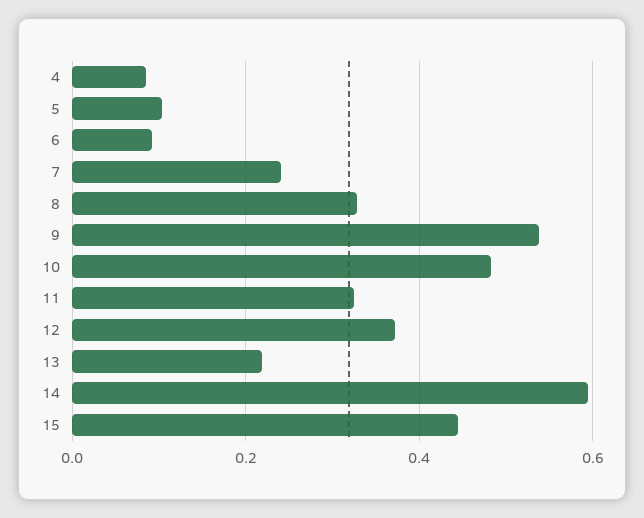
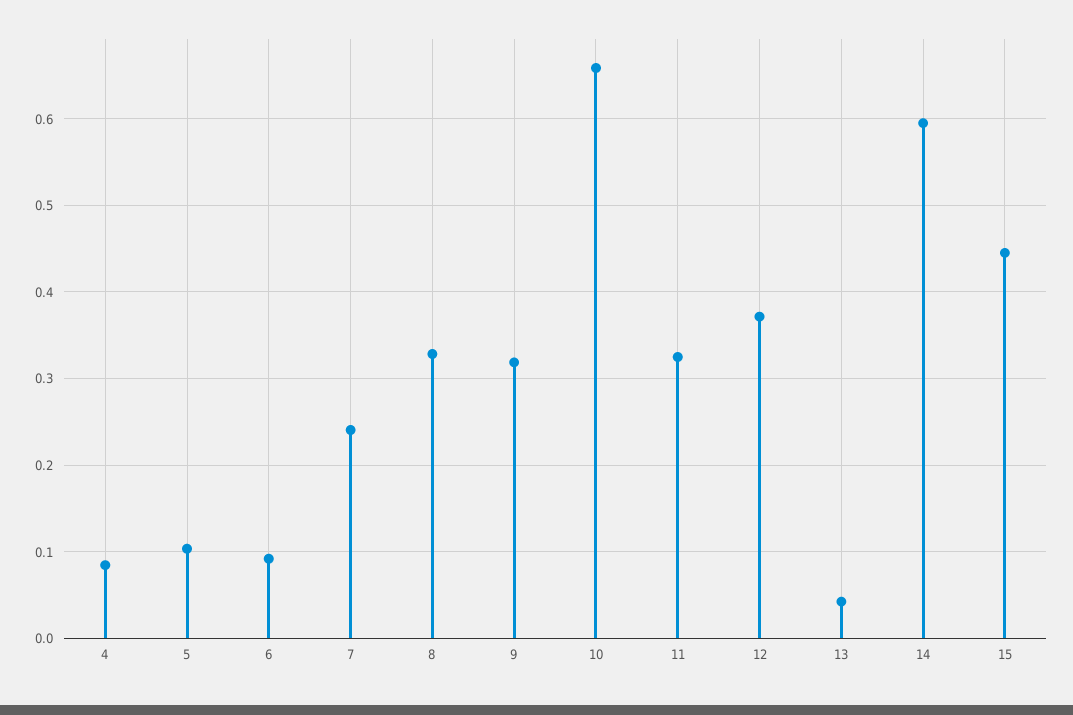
9: 0.54 -> 0.32
10: 0.48 -> 0.66
13: 0.22 -> 0.04

